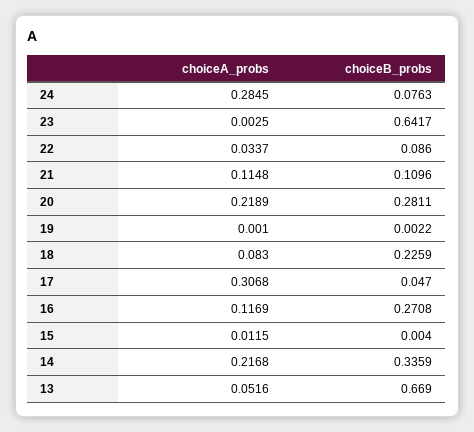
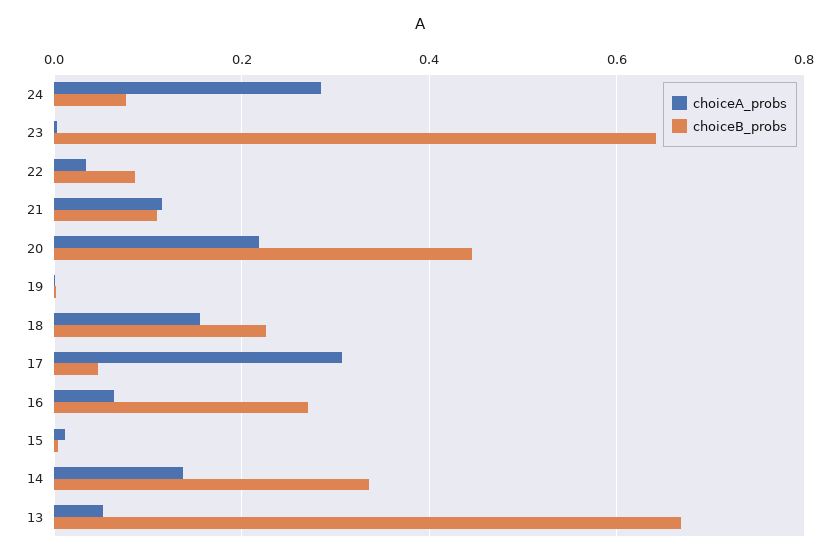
choiceB_probs, 20: 0.2811 -> 0.44
choiceA_probs, 18: 0.083 -> 0.16
choiceA_probs, 16: 0.1169 -> 0.06
choiceA_probs, 14: 0.2168 -> 0.14

